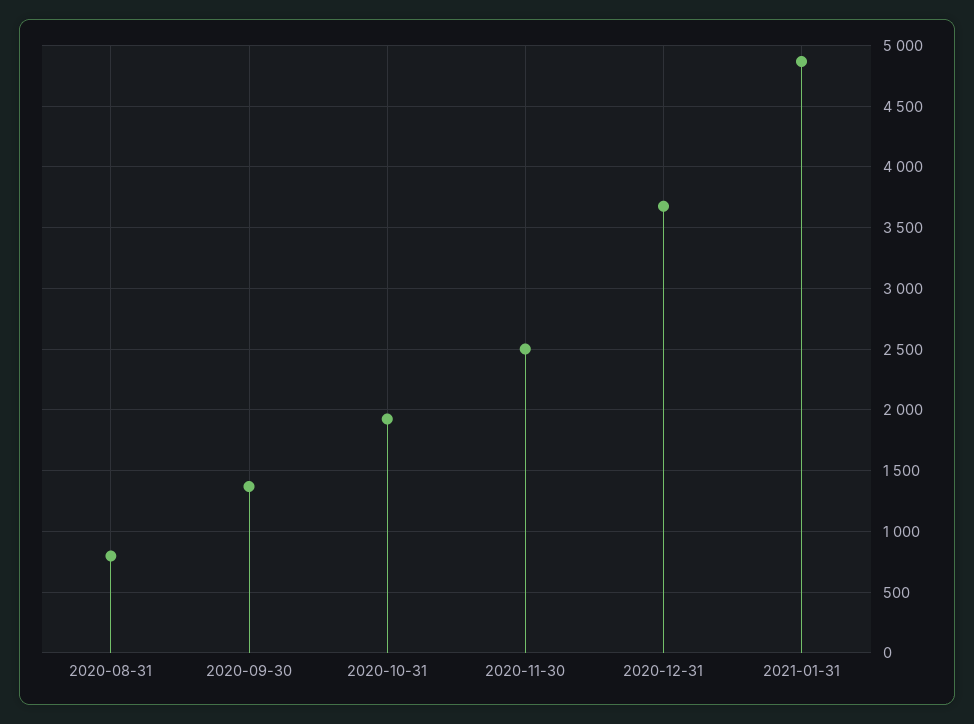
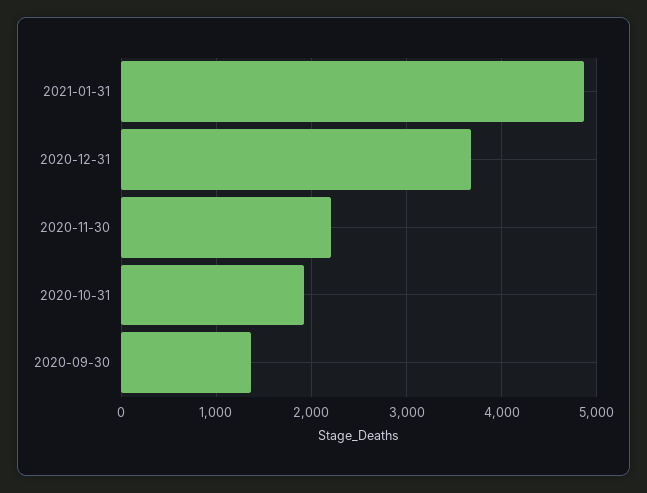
2020-08-31: 800 -> none
2020-11-30: 2500 -> 2200

